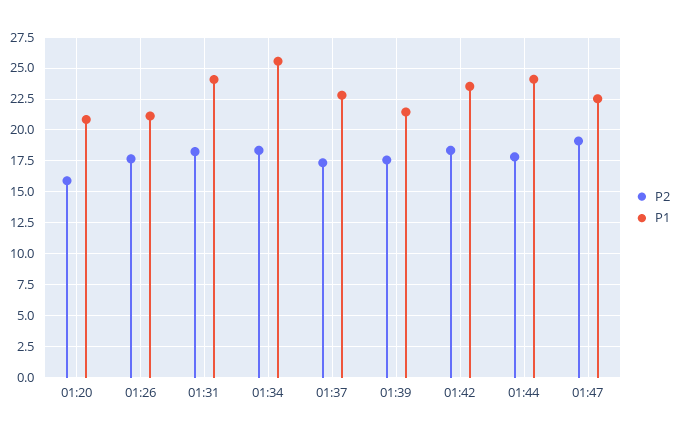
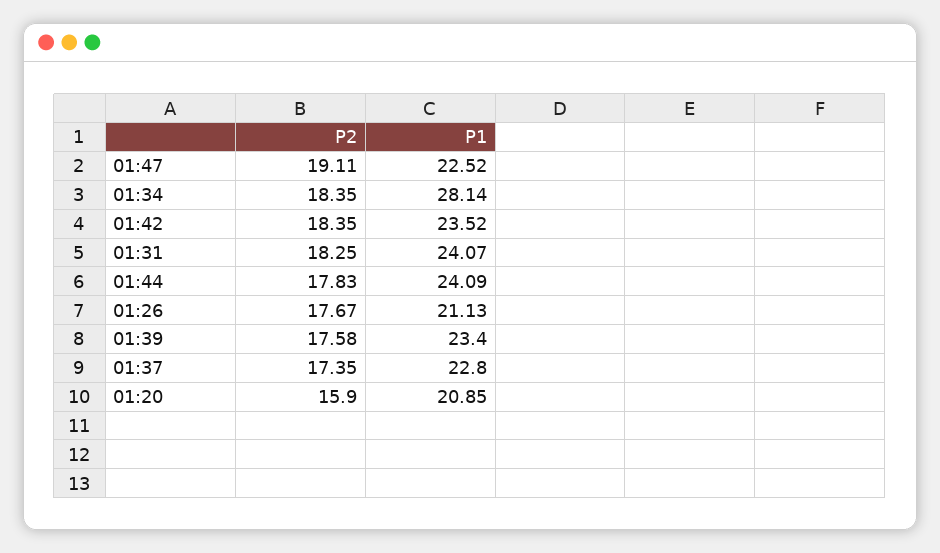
P1, 01:34: 25.5 -> 28.14
P1, 01:39: 21.5 -> 23.4

